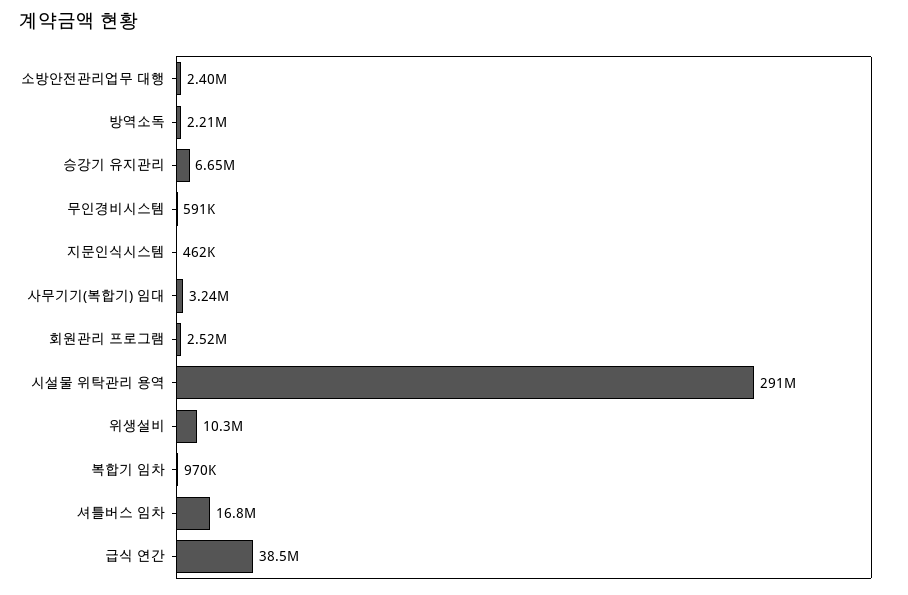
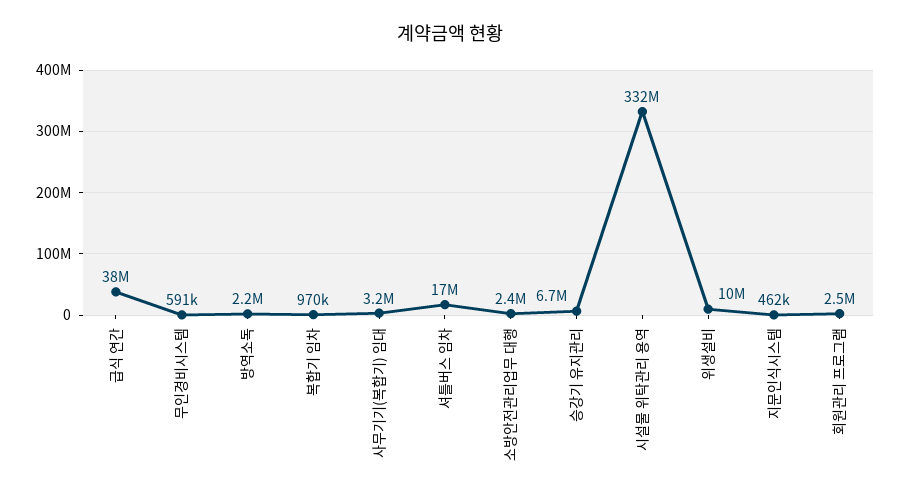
시설물 위탁관리 용역: 291000000 -> 332000000

